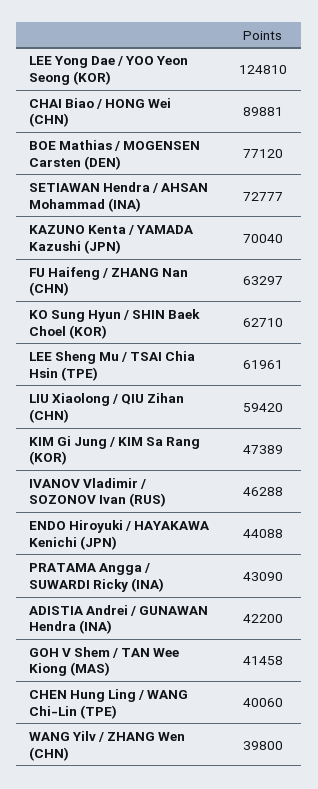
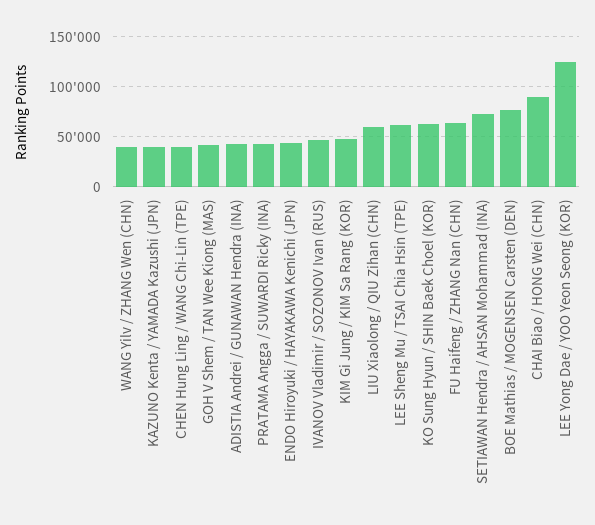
KAZUNO Kenta / YAMADA Kazushi (JPN): 70040 -> 40000

